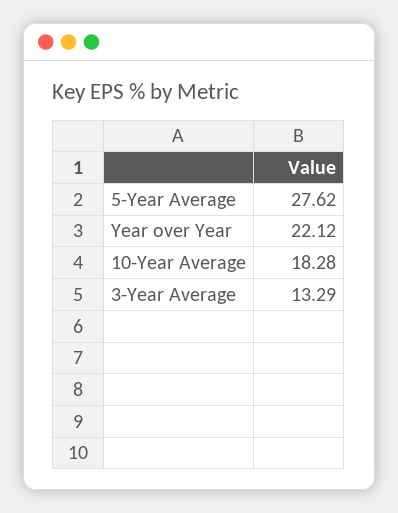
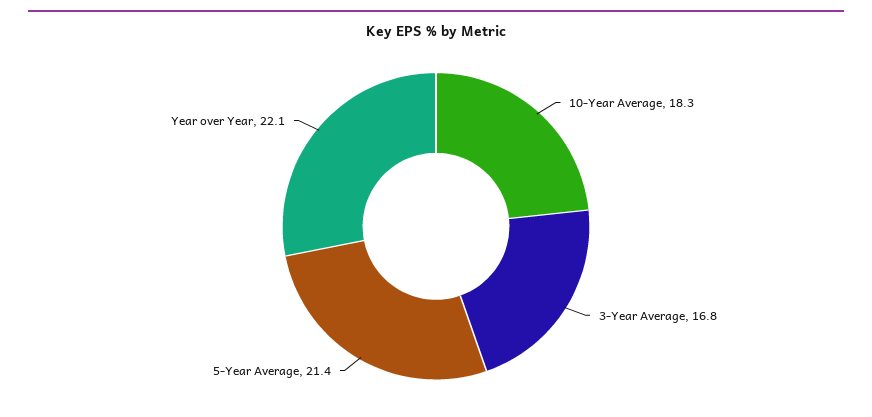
5-Year Average: 27.62 -> 21.4
3-Year Average: 13.29 -> 16.8

